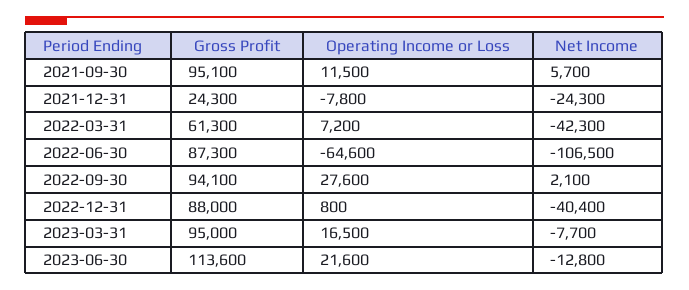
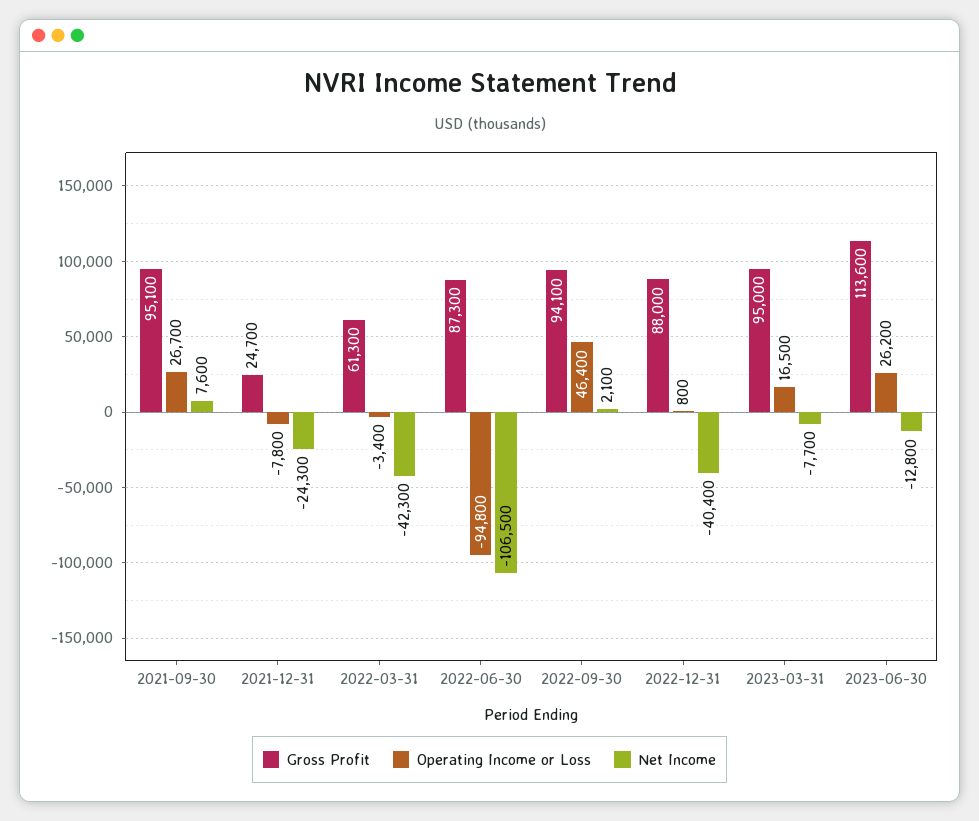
Operating Income or Loss, 2021-09-30: 11500 -> 26700
Net Income, 2021-09-30: 5700 -> 7600
Gross Profit, 2021-12-31: 24300 -> 24700
Operating Income or Loss, 2022-03-31: 7200 -> -3400
Operating Income or Loss, 2022-06-30: -64600 -> -94800
Operating Income or Loss, 2022-09-30: 27600 -> 46400
Operating Income or Loss, 2023-06-30: 21600 -> 26200

